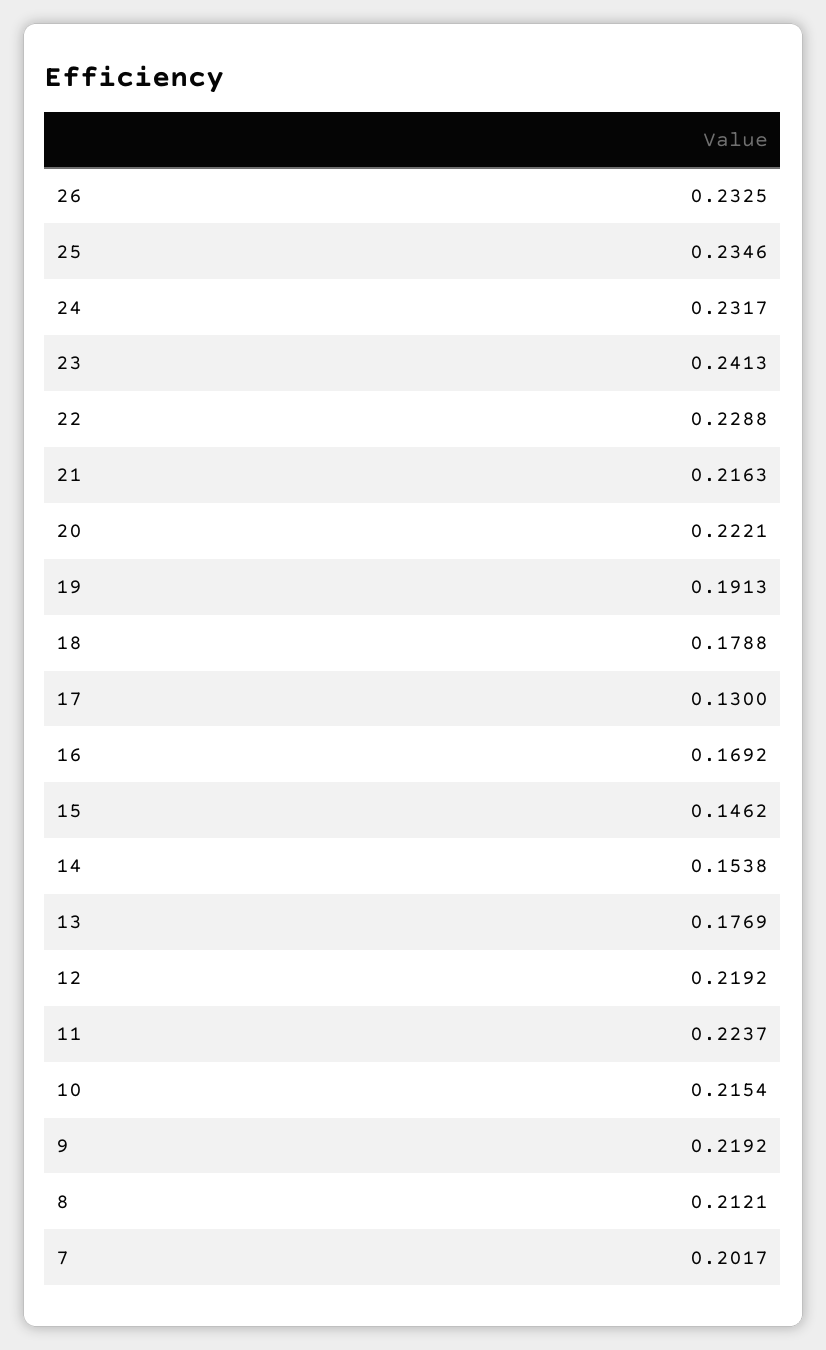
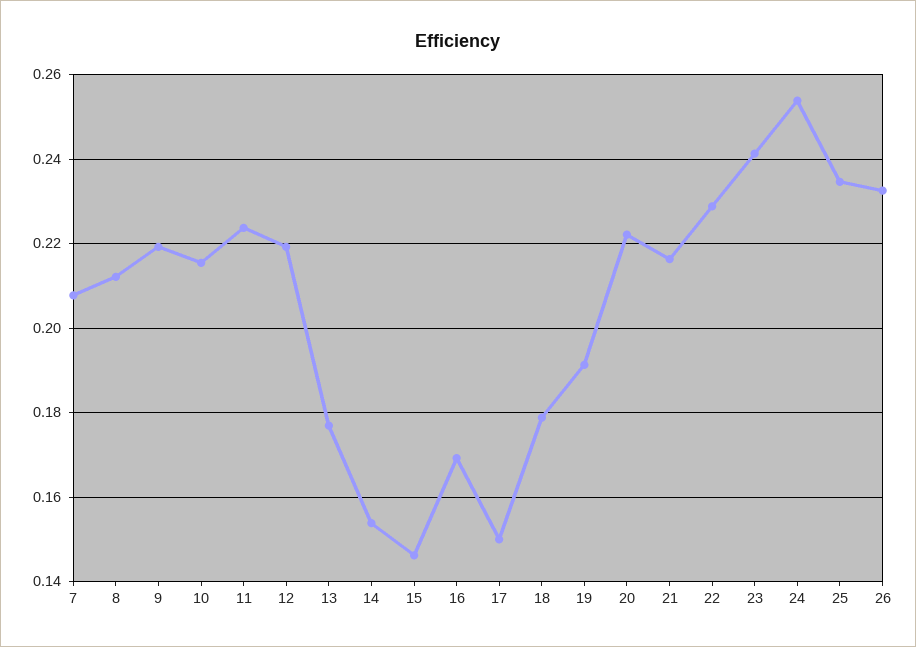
24: 0.2317 -> 0.254
17: 0.13 -> 0.15
7: 0.2017 -> 0.208

